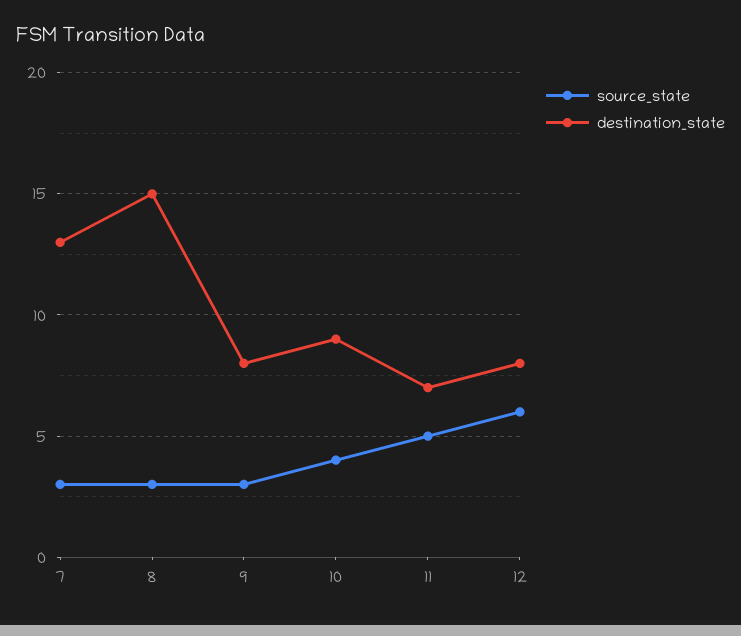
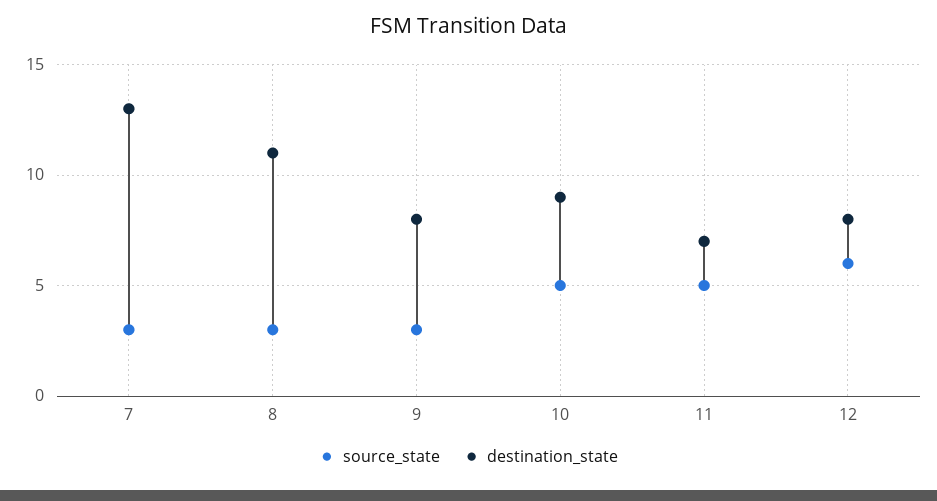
destination_state, 8: 15 -> 11
source_state, 10: 4 -> 5

